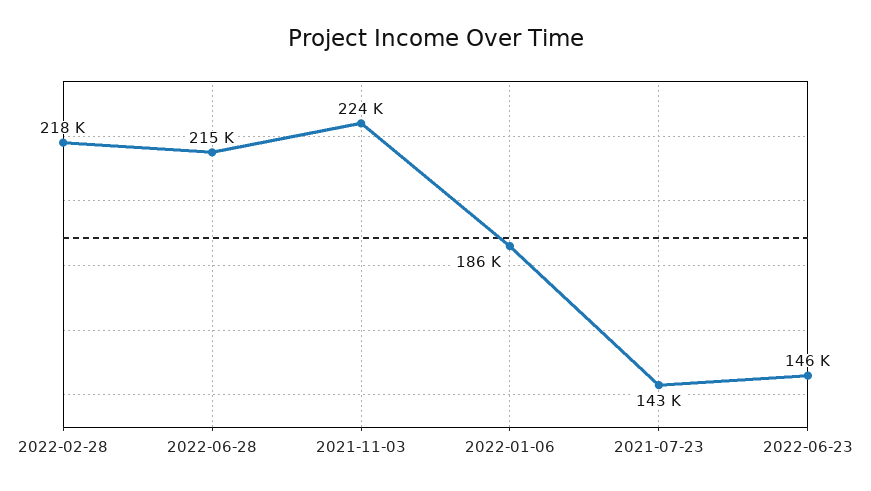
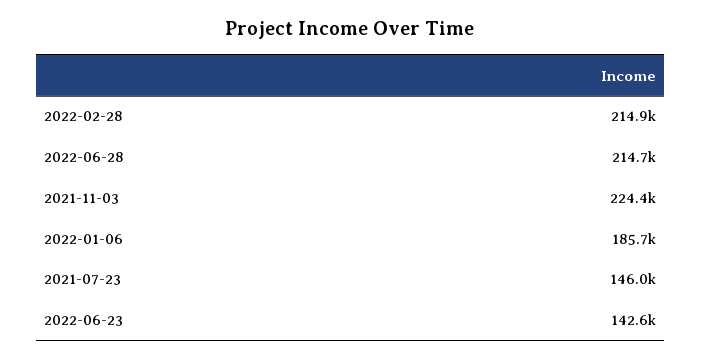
2022-02-28: 218000 -> 214900
2021-07-23: 143000 -> 146000
2022-06-23: 146000 -> 142600

